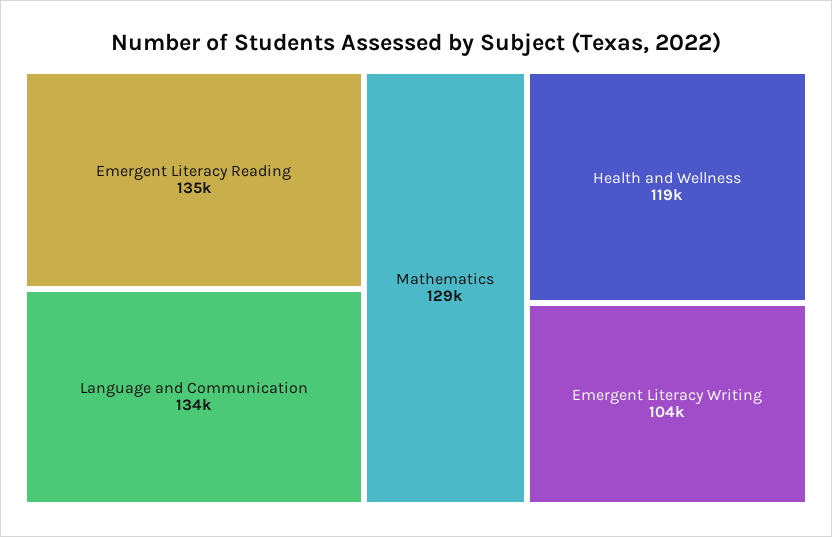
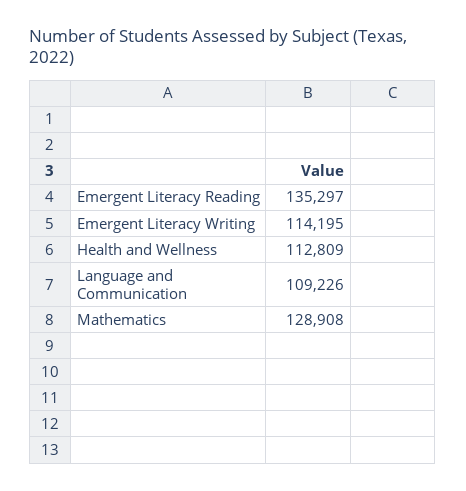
Language and Communication: 134000 -> 109226
Health and Wellness: 119000 -> 112809
Emergent Literacy Writing: 104000 -> 114195

